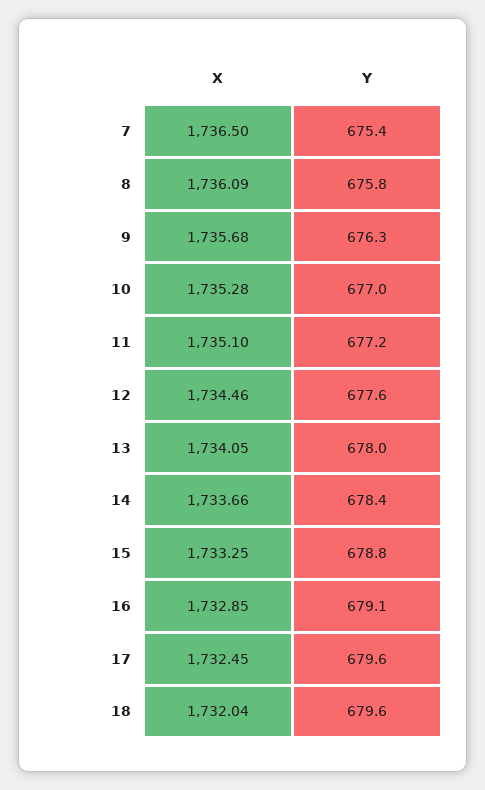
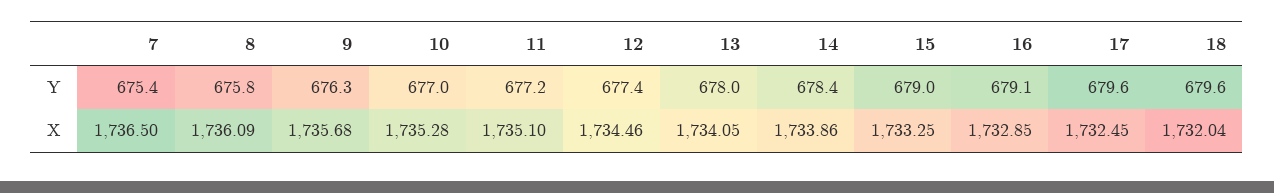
Y, 12: 677.6 -> 677.4
X, 14: 1733.66 -> 1733.86
Y, 15: 678.8 -> 679

